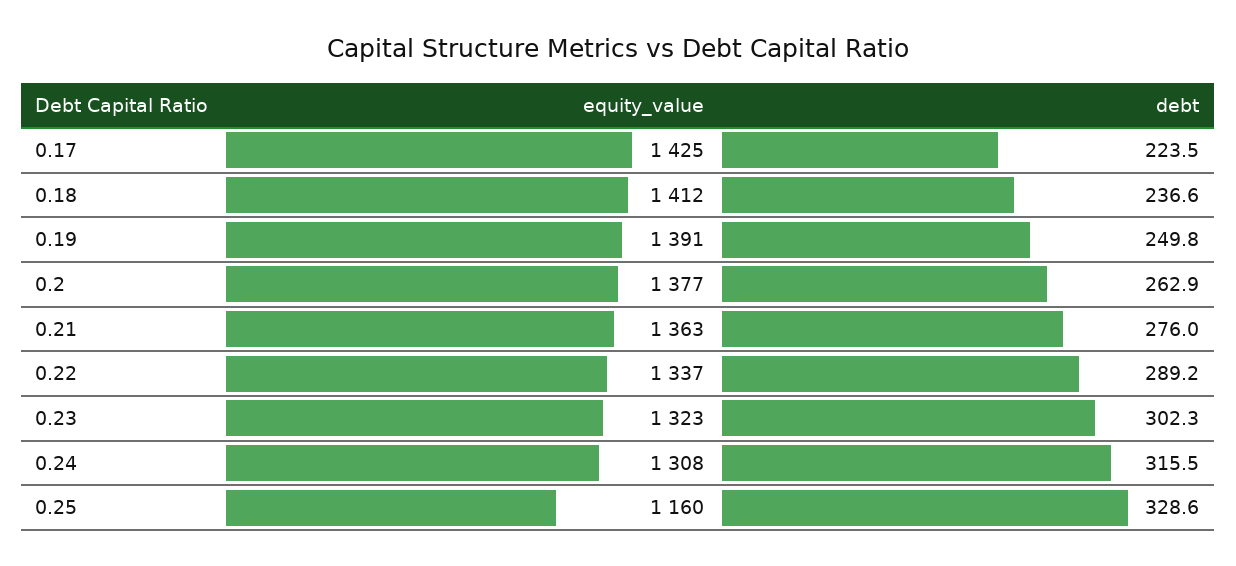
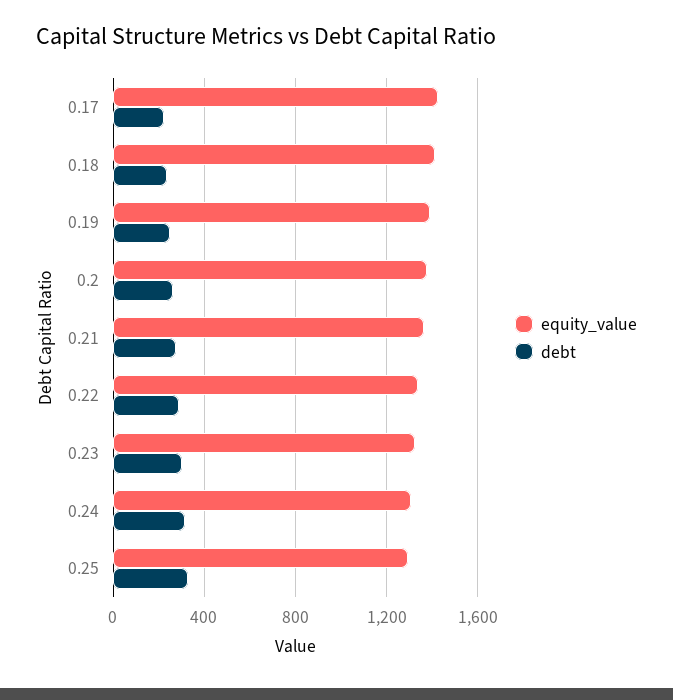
equity_value, 0.25: 1160 -> 1300

